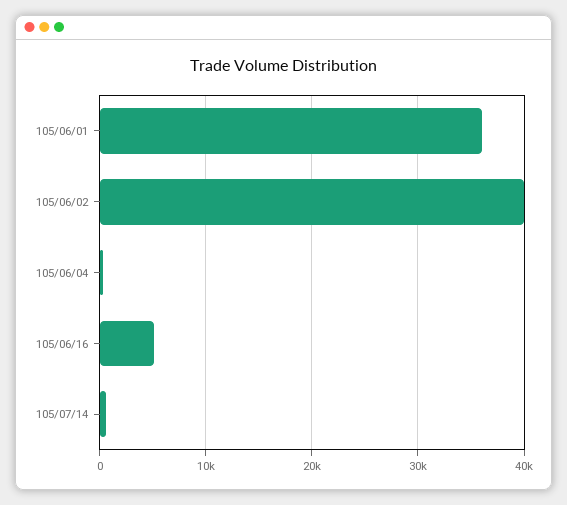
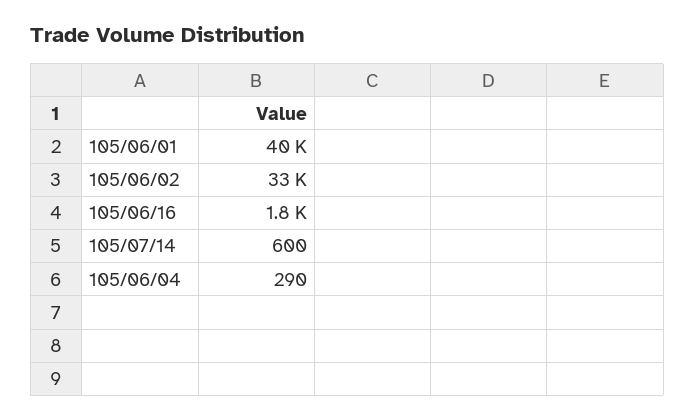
105/06/01: 36000 -> 40000
105/06/02: 40000 -> 33000
105/06/16: 5000 -> 1800

